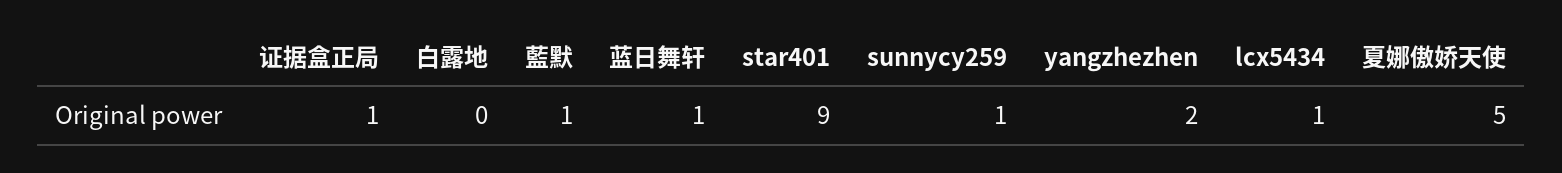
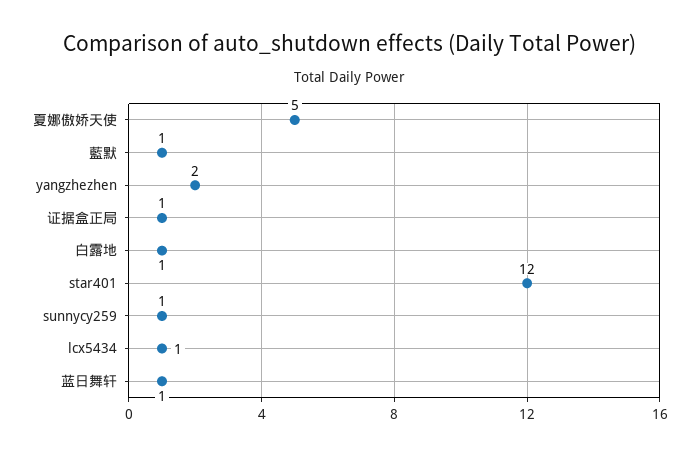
白露地: 0 -> 1
star401: 9 -> 12

